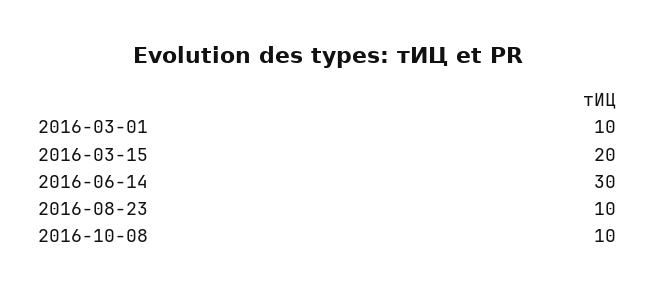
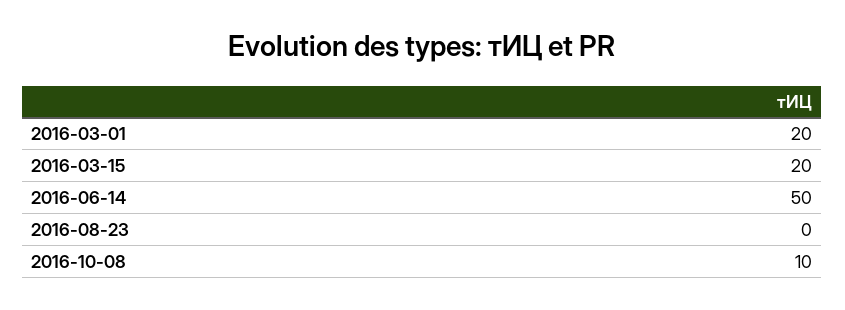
2016-03-01: 10 -> 20
2016-06-14: 30 -> 50
2016-08-23: 10 -> 0

